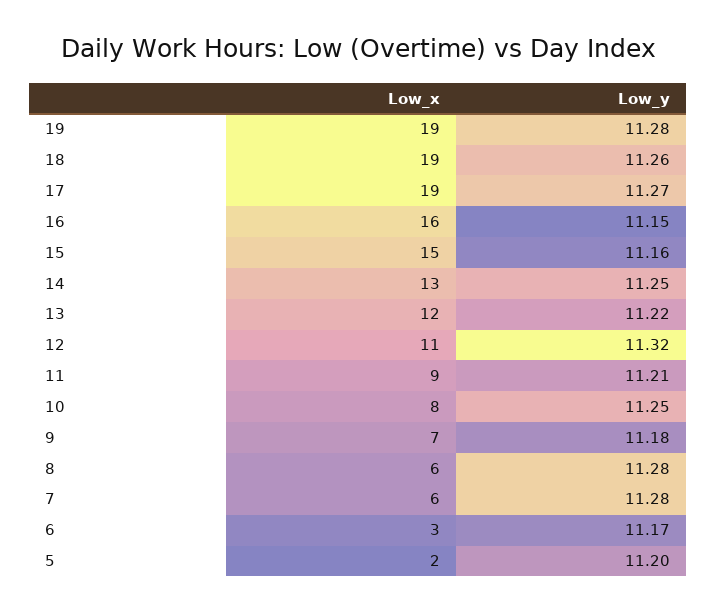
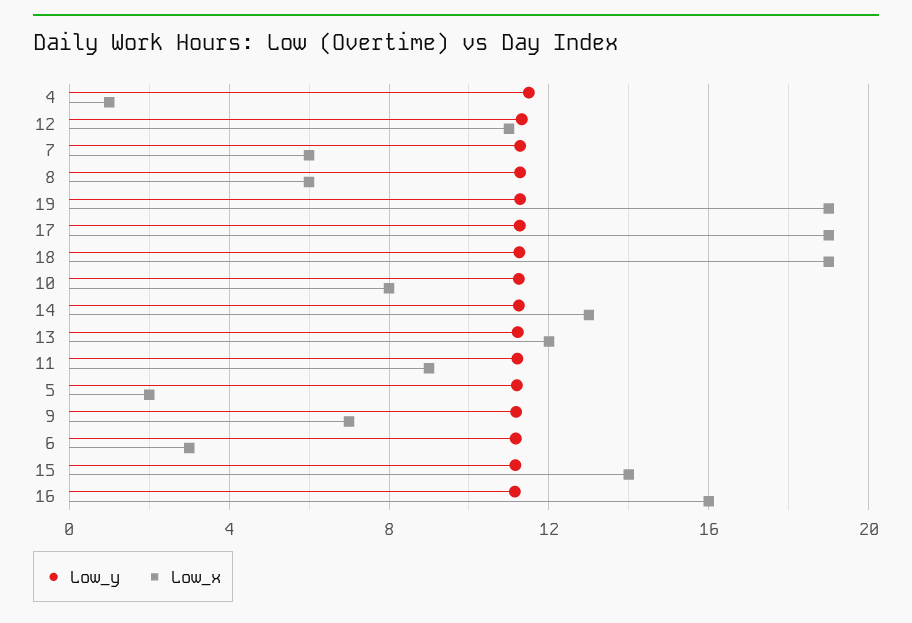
Low_x, 15: 15 -> 14
Low_y, 4: none -> 11.5
Low_x, 4: none -> 1

